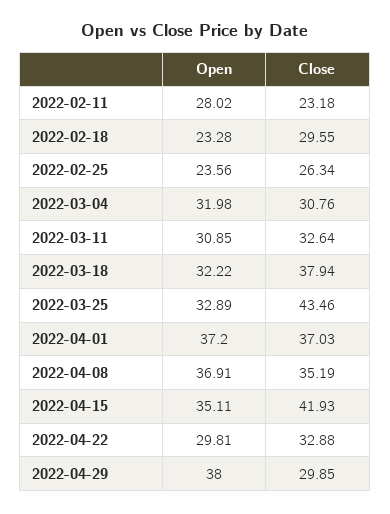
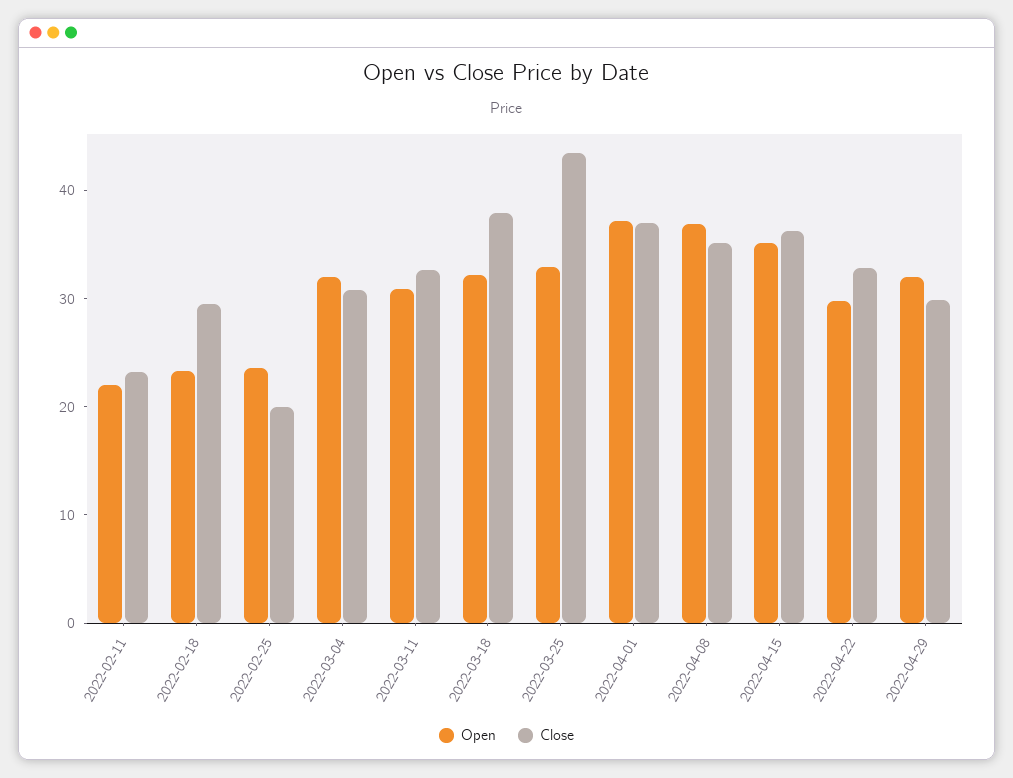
Open, 2022-02-11: 28.02 -> 22
Close, 2022-02-25: 26.34 -> 20
Close, 2022-04-15: 41.93 -> 36
Open, 2022-04-29: 38 -> 32

